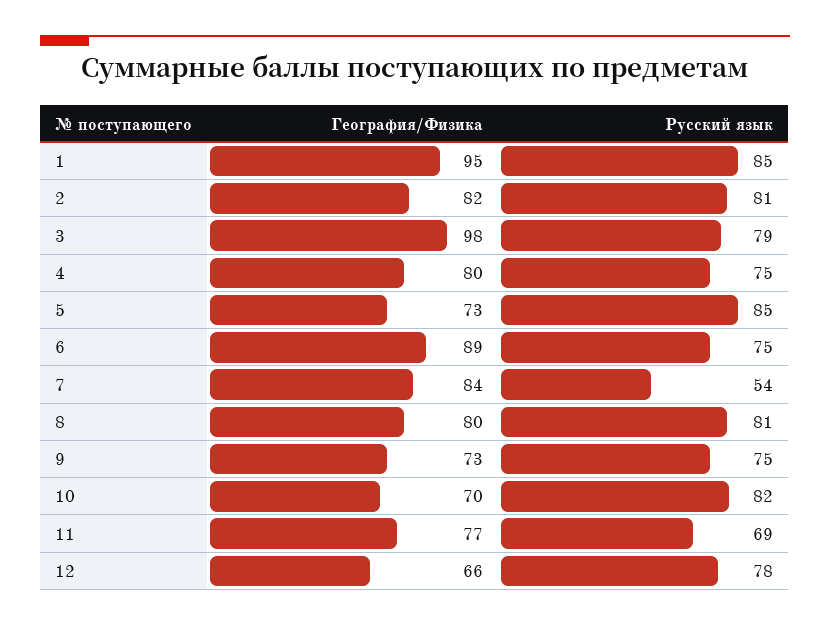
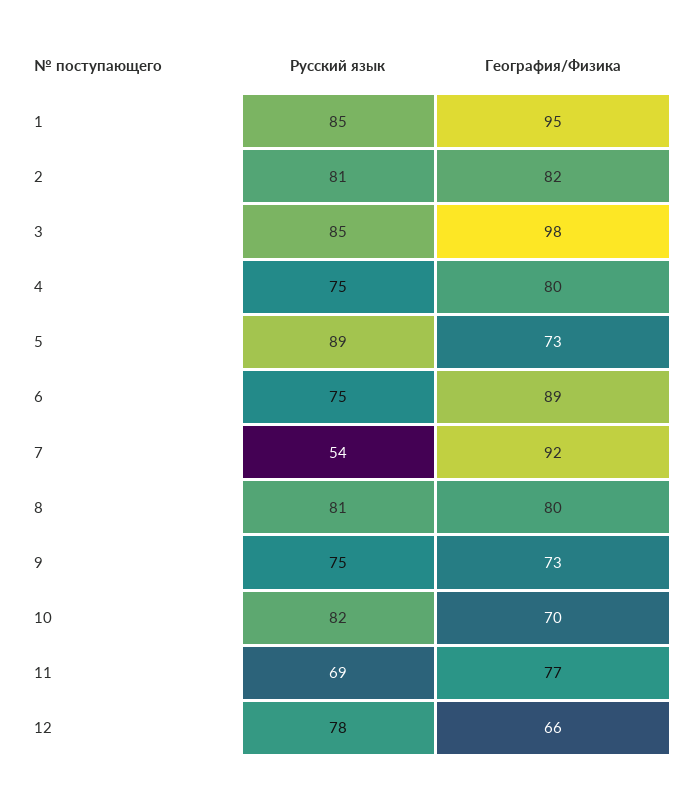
Русский язык, 3: 79 -> 85
Русский язык, 5: 85 -> 89
География/Физика, 7: 84 -> 92

